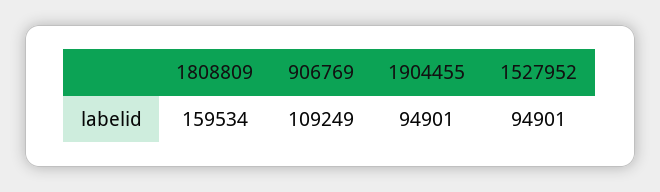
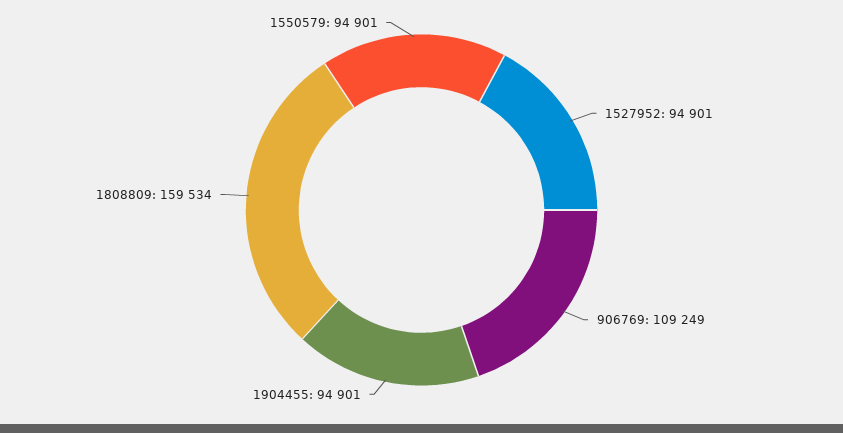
1550579: none -> 94901

